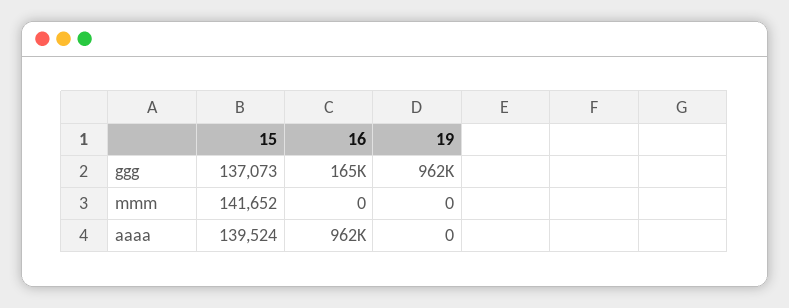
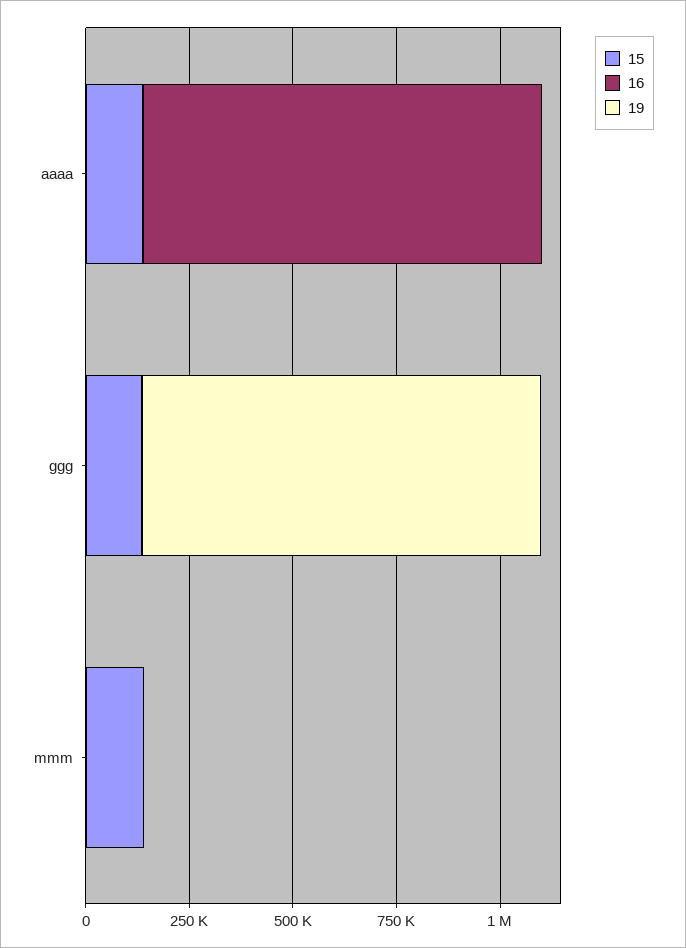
16, ggg: 165000 -> 0

